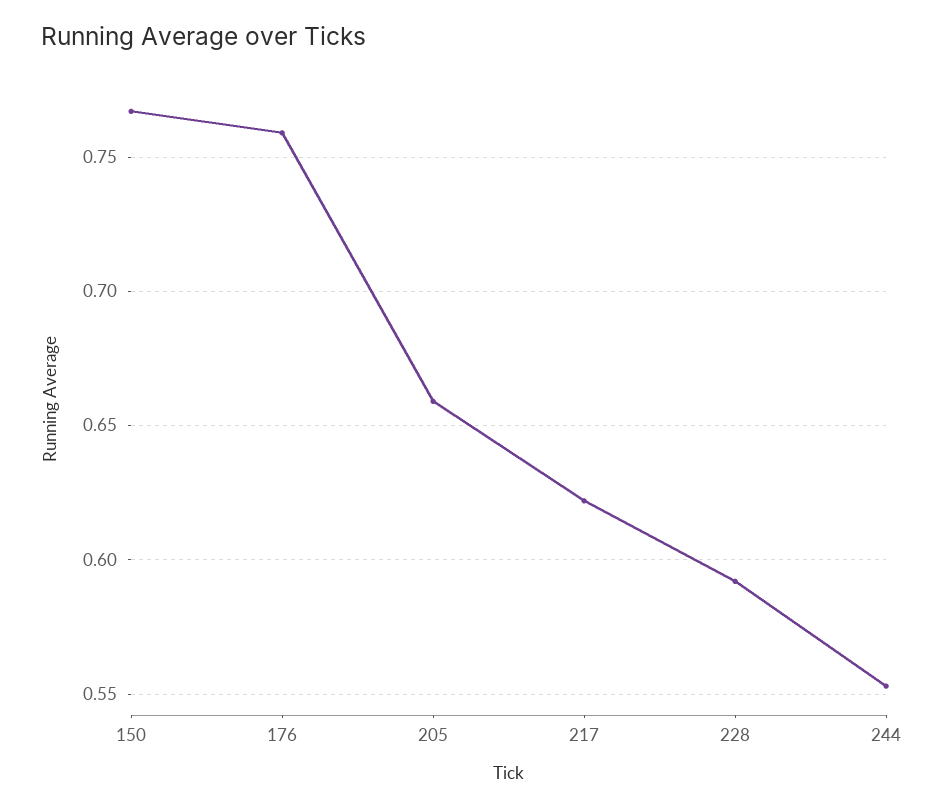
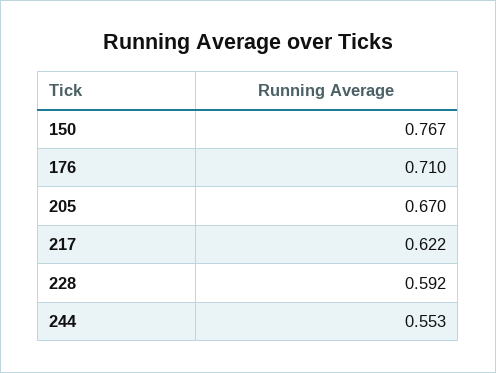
176: 0.76 -> 0.71
205: 0.66 -> 0.67

